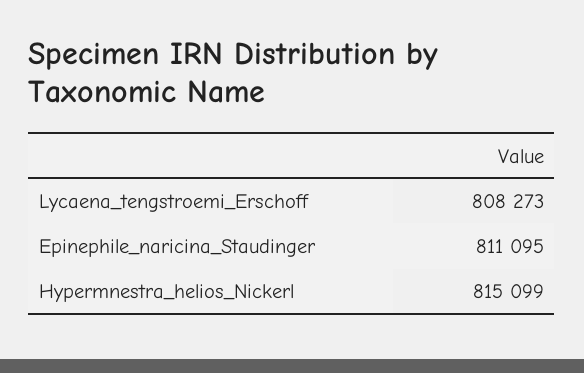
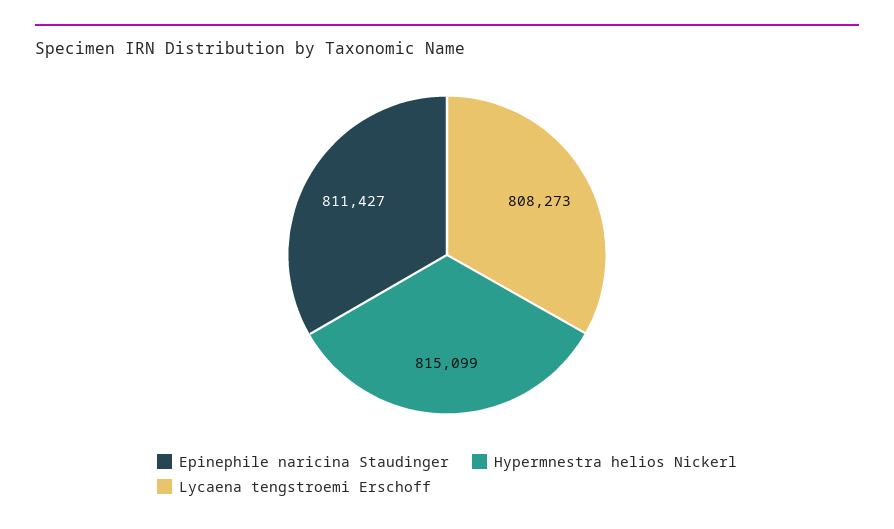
Epinephile_naricina_Staudinger: 811095 -> 811427

